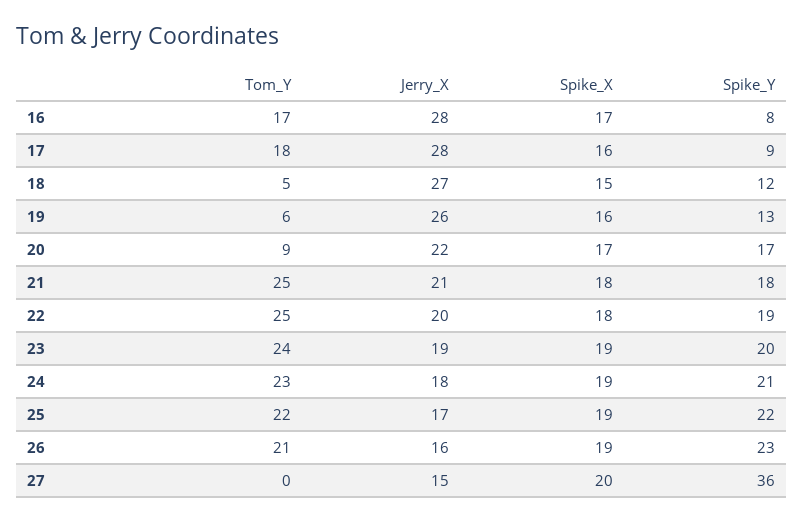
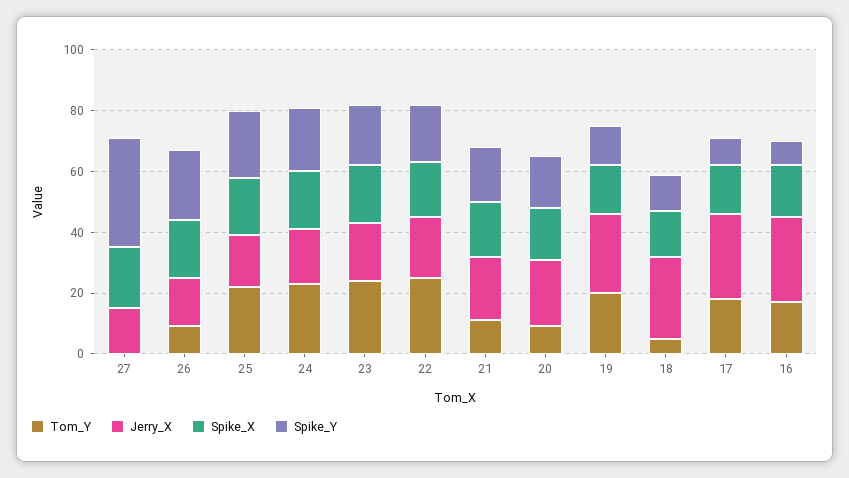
Tom_Y, 19: 6 -> 20
Tom_Y, 21: 25 -> 10
Tom_Y, 26: 21 -> 10

